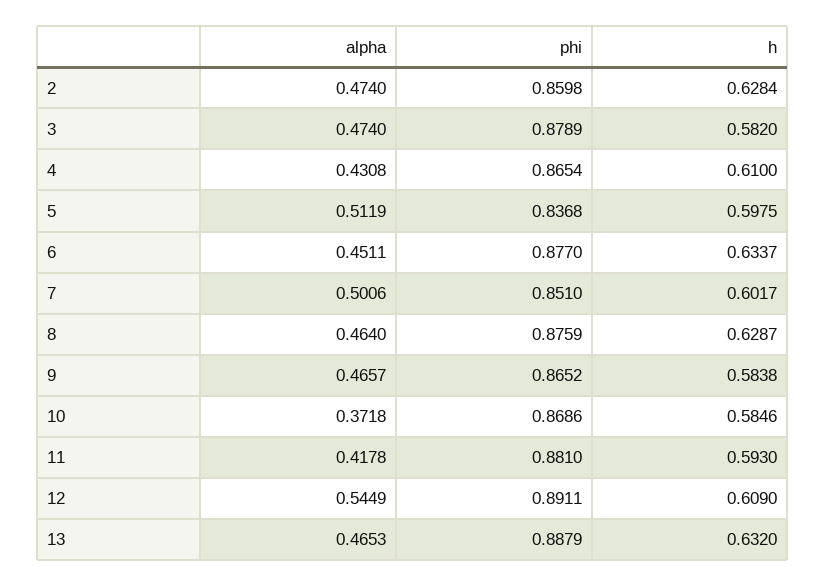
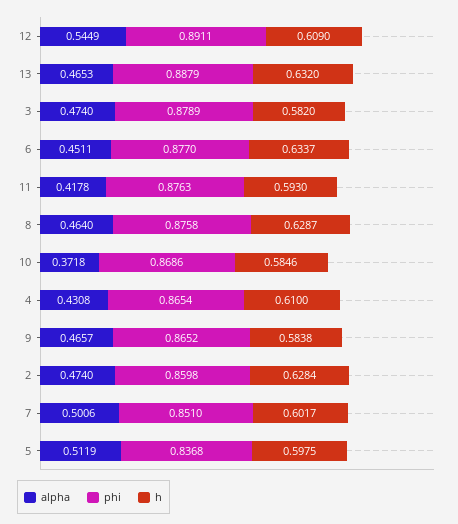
phi, 8: 0.8759 -> 0.8758
phi, 11: 0.881 -> 0.8763

